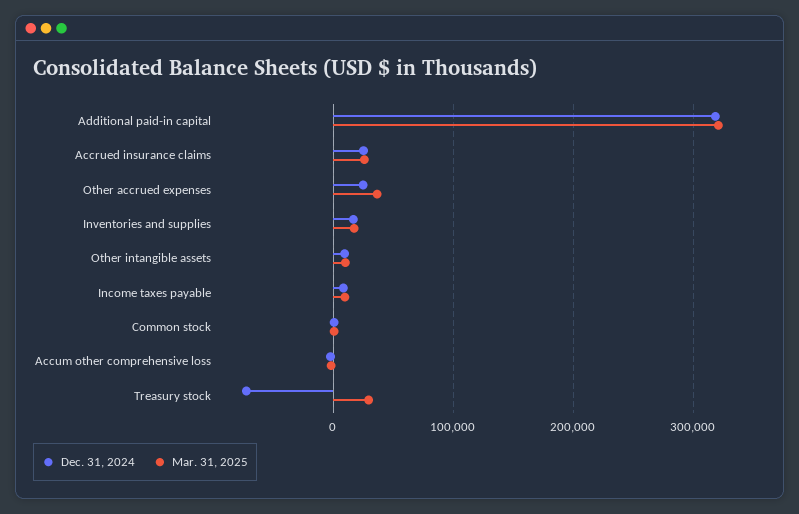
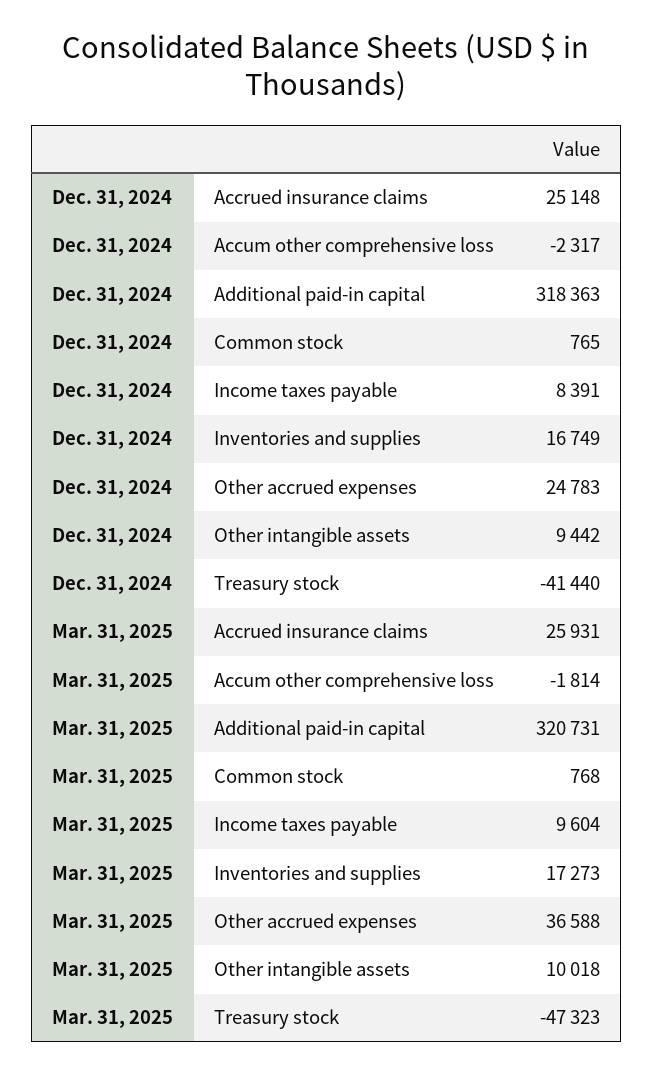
Dec. 31, 2024, Treasury stock: -70000 -> -41440
Mar. 31, 2025, Treasury stock: 30000 -> -47323

